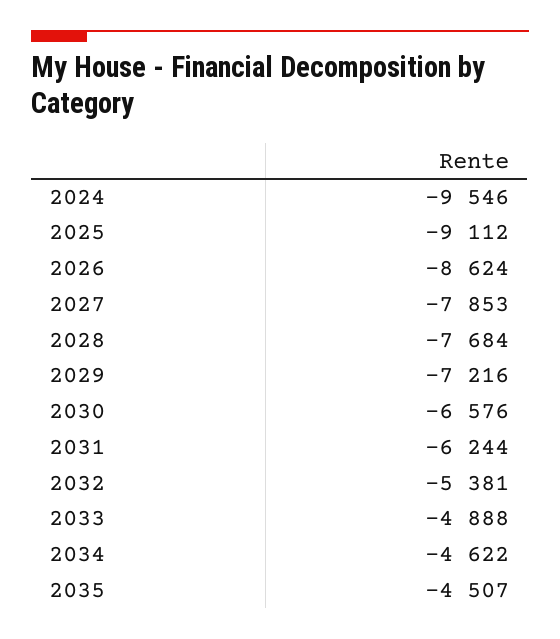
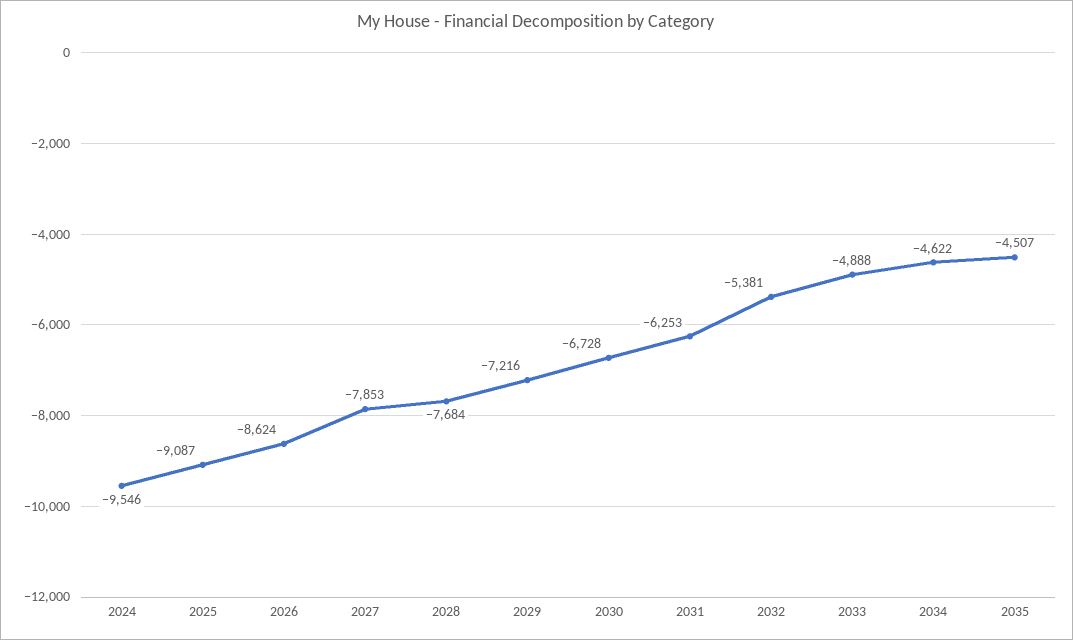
2025: -9112 -> -9087
2030: -6576 -> -6728
2031: -6244 -> -6253

